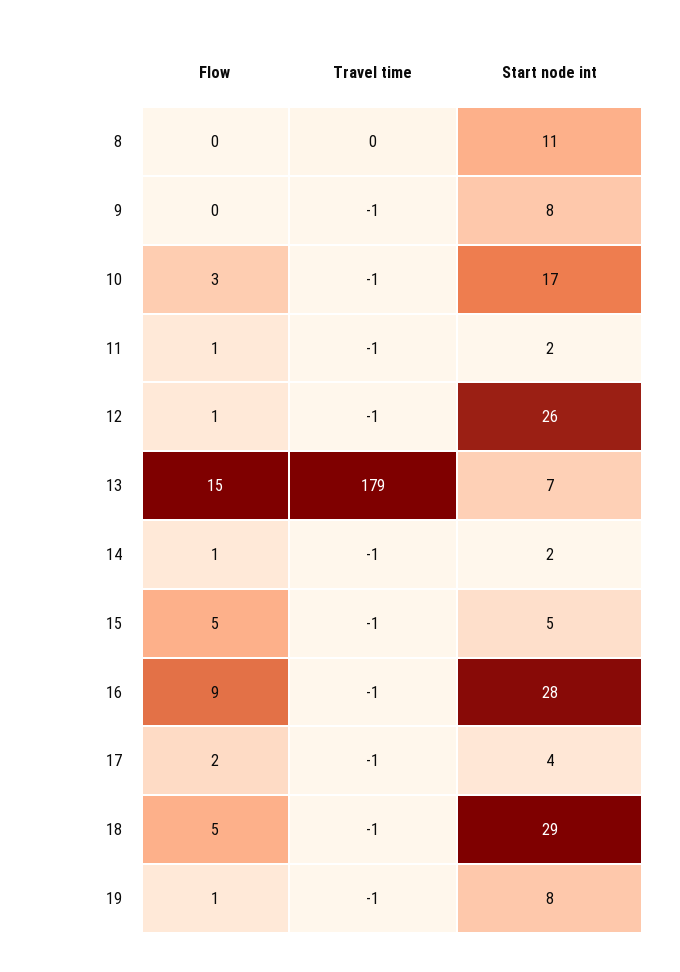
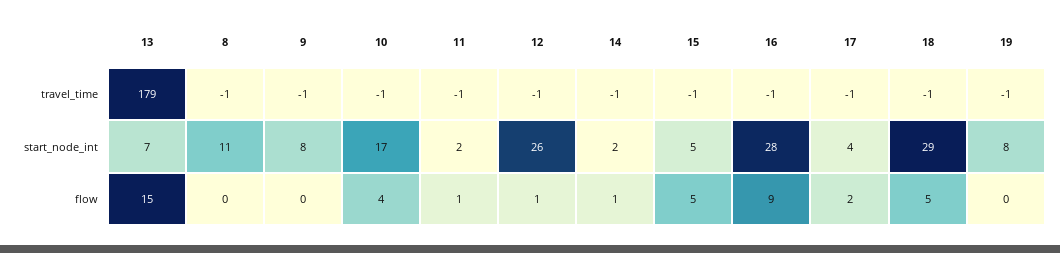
Travel time, 8: 0 -> -1
Flow, 10: 3 -> 4
Flow, 19: 1 -> 0

